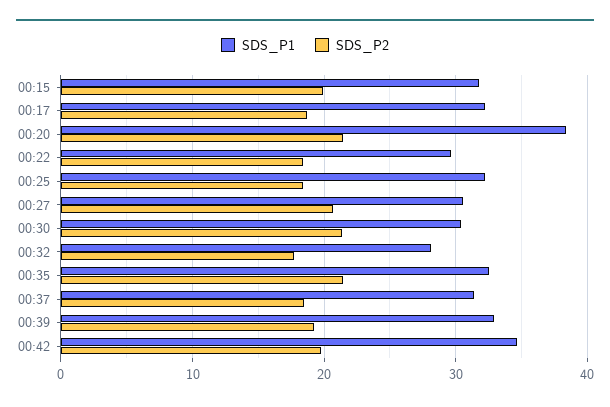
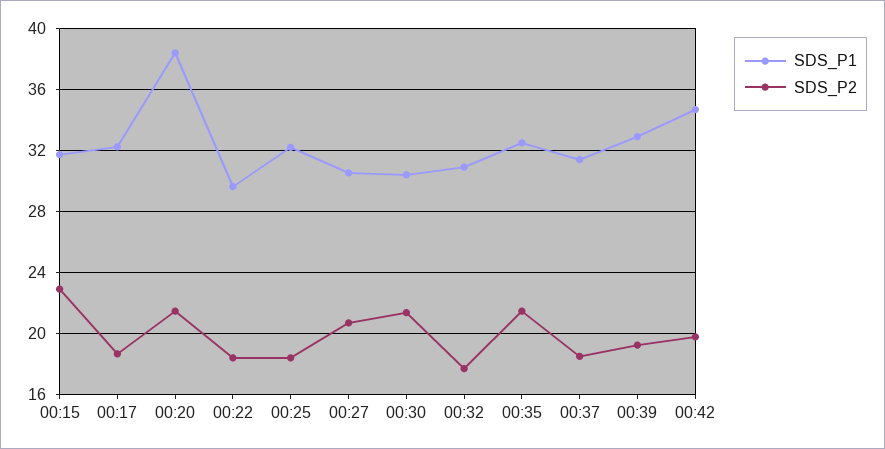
SDS_P2, 00:15: 20 -> 23
SDS_P1, 00:32: 28 -> 31

